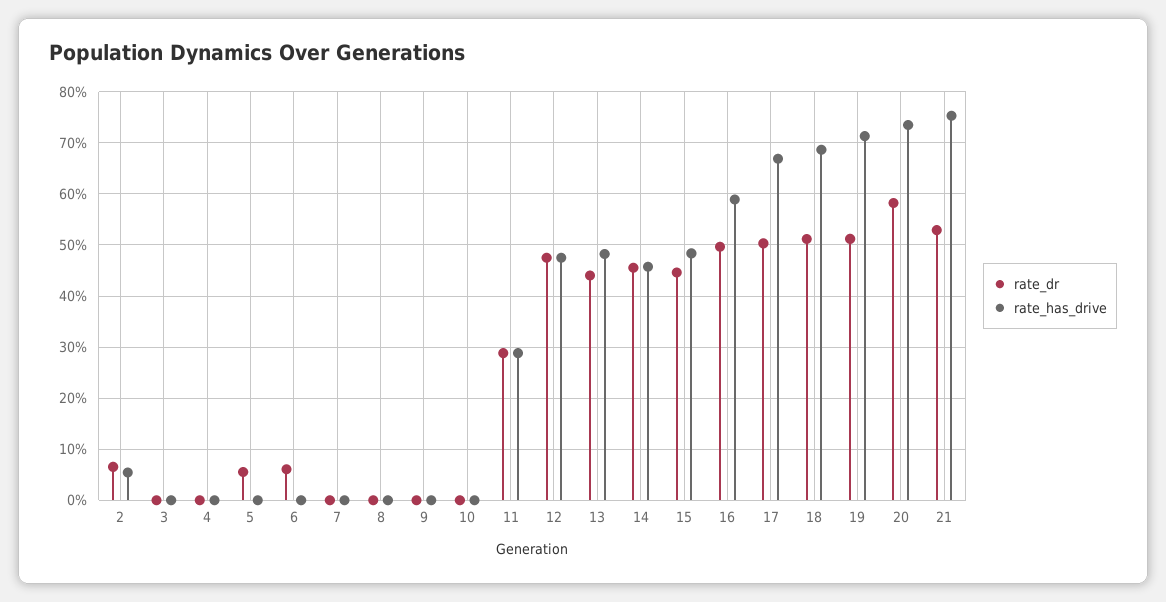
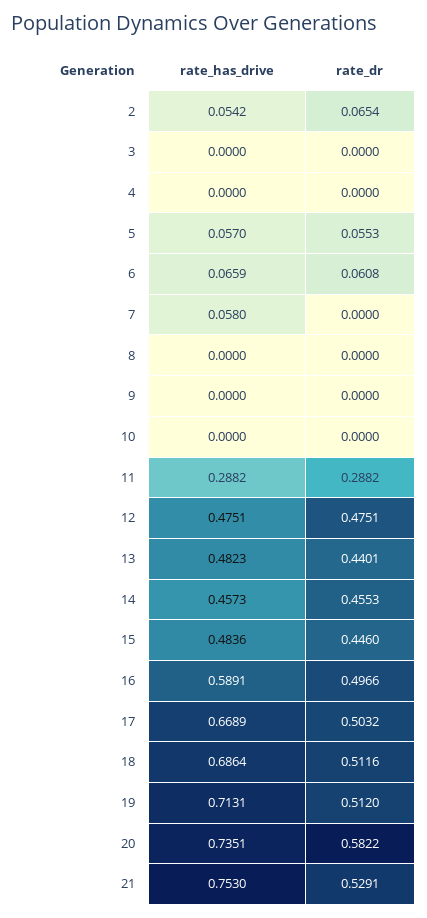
rate_has_drive, 5: 0 -> 0.057
rate_has_drive, 6: 0 -> 0.0659
rate_has_drive, 7: 0 -> 0.058

